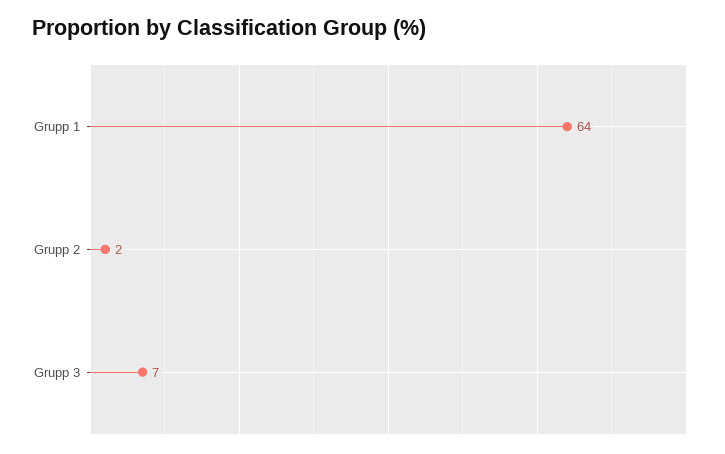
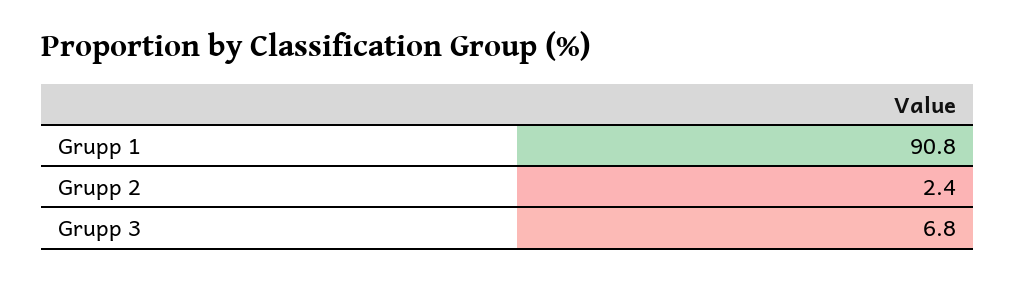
Grupp 1: 64 -> 90.8

